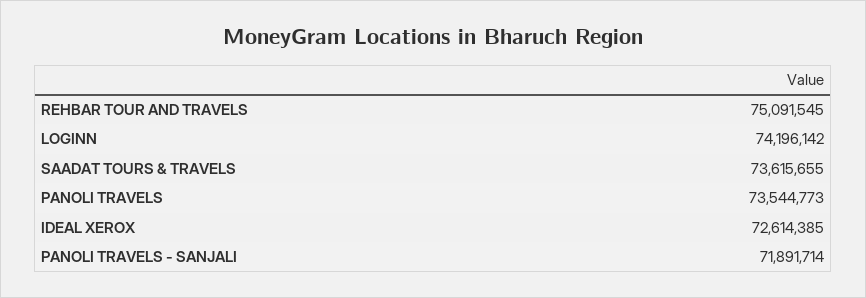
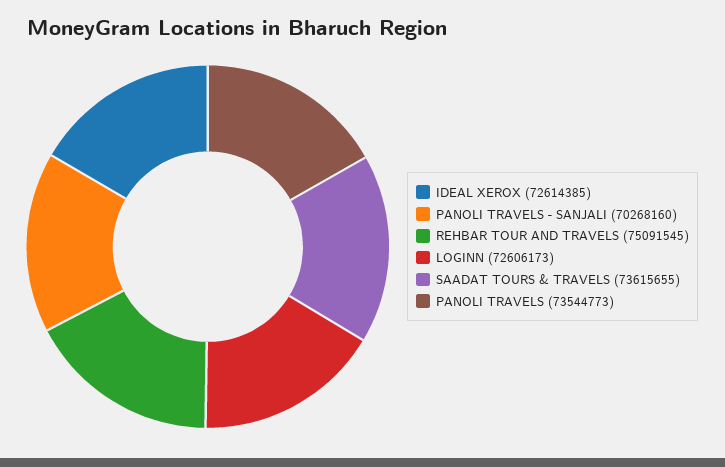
LOGINN: 74196142 -> 72606173
PANOLI TRAVELS - SANJALI: 71891714 -> 70268160

